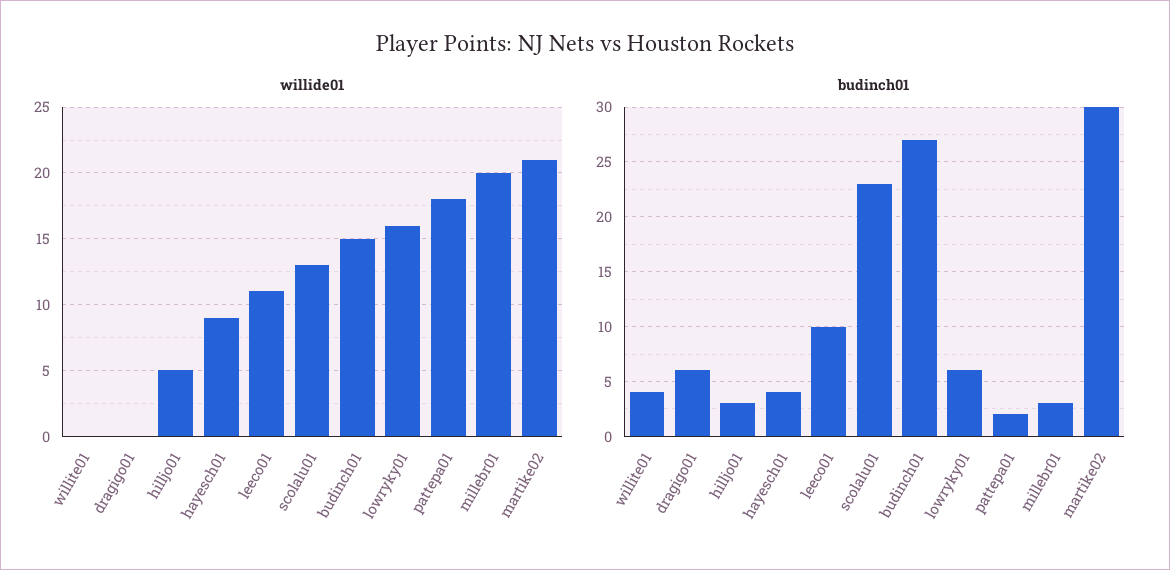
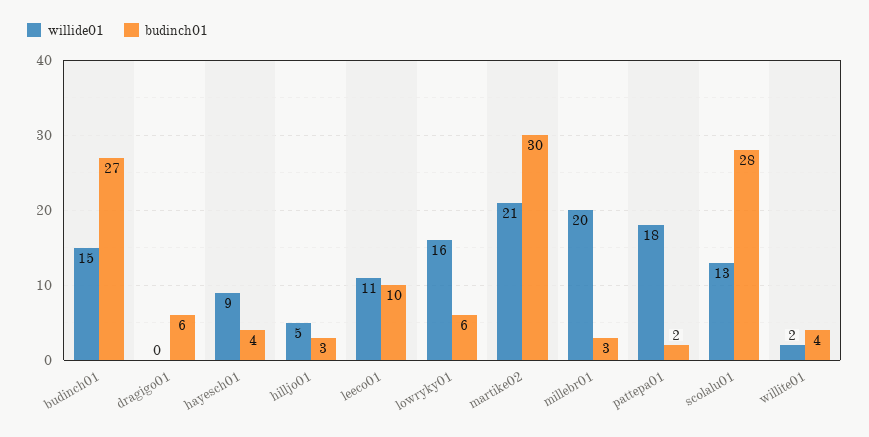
willide01, willite01: 0 -> 2
budinch01, scolalu01: 23 -> 28

